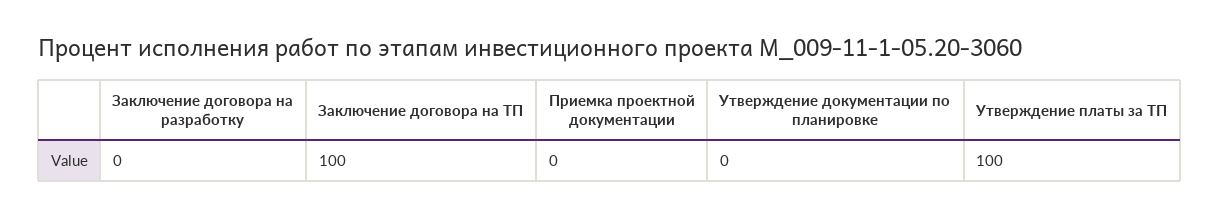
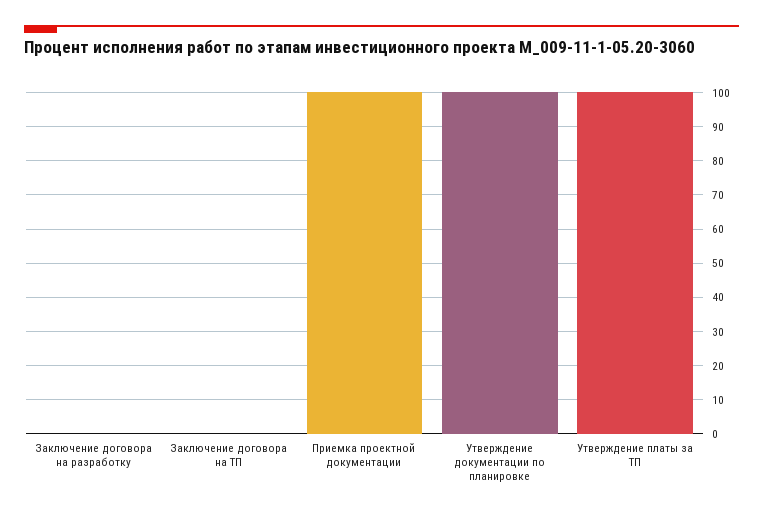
Заключение договора на ТП: 100 -> 0
Приемка проектной документации: 0 -> 100
Утверждение документации по планировке: 0 -> 100

